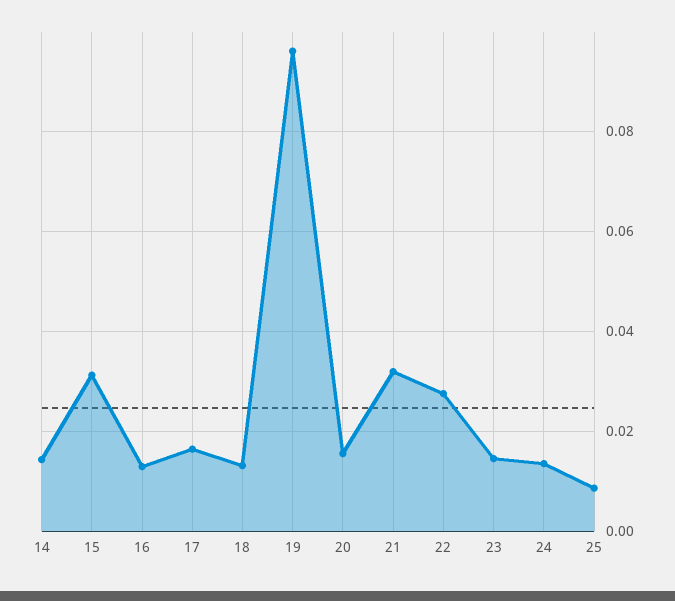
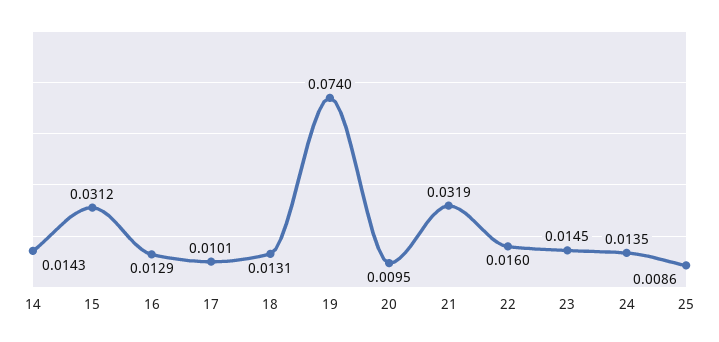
17: 0.016 -> 0.0101
19: 0.096 -> 0.074
20: 0.016 -> 0.0095
22: 0.028 -> 0.016

